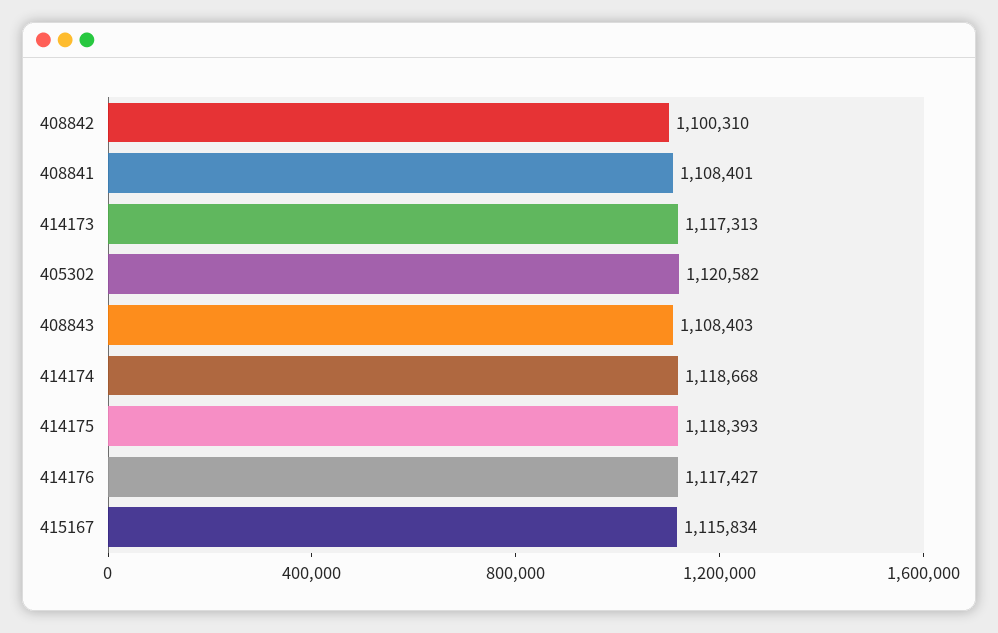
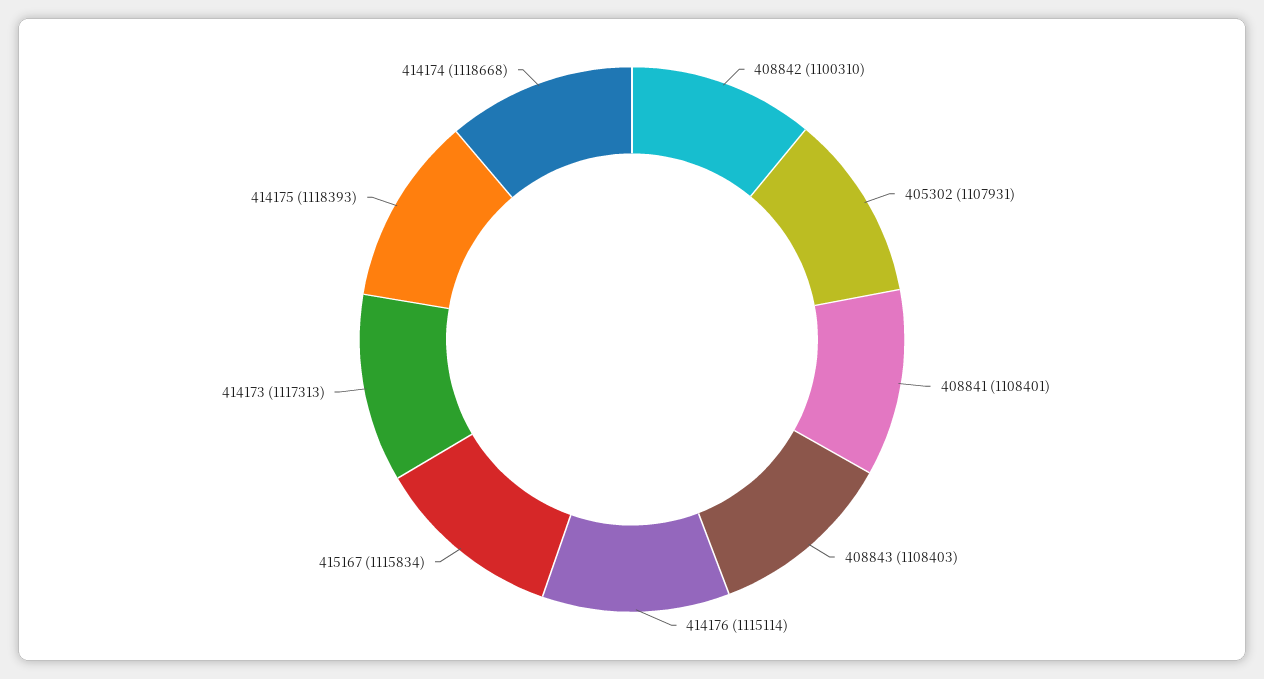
405302: 1120582 -> 1107931
414176: 1117427 -> 1115114

